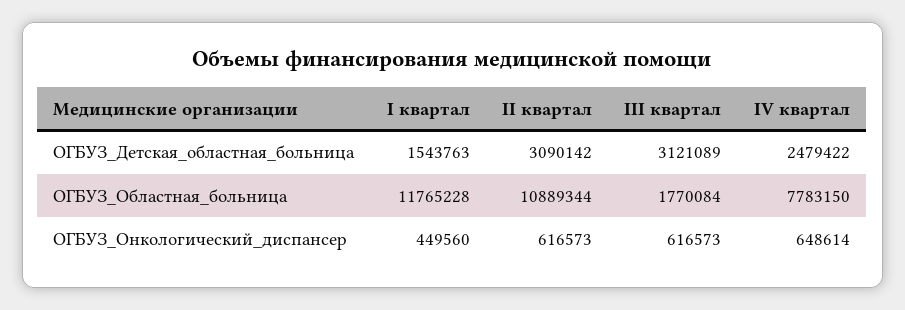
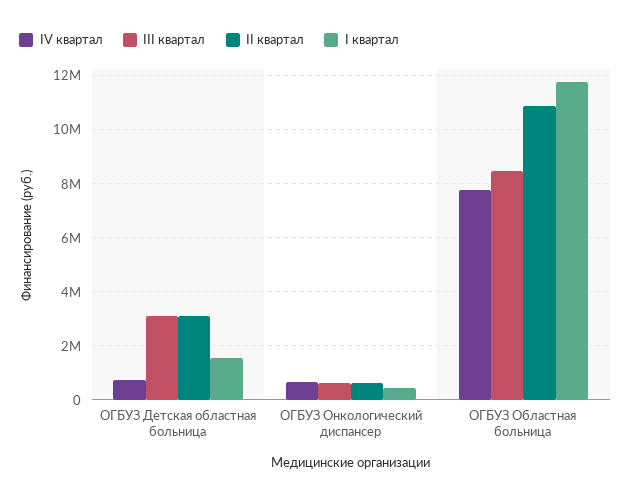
IV квартал, ОГБУЗ_Детская_областная_больница: 2479422 -> 750000
III квартал, ОГБУЗ_Областная_больница: 1770084 -> 8500000

